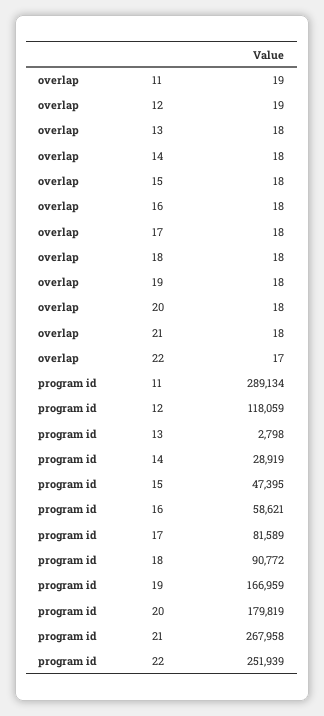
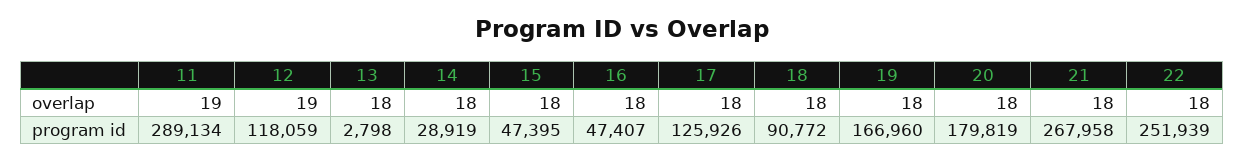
overlap, 22: 17 -> 18
program id, 16: 58621 -> 47407
program id, 17: 81589 -> 125926
program id, 19: 166959 -> 166960

